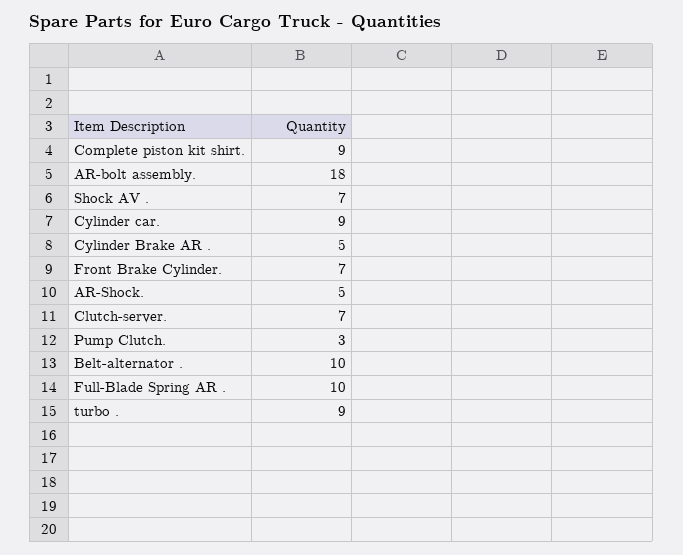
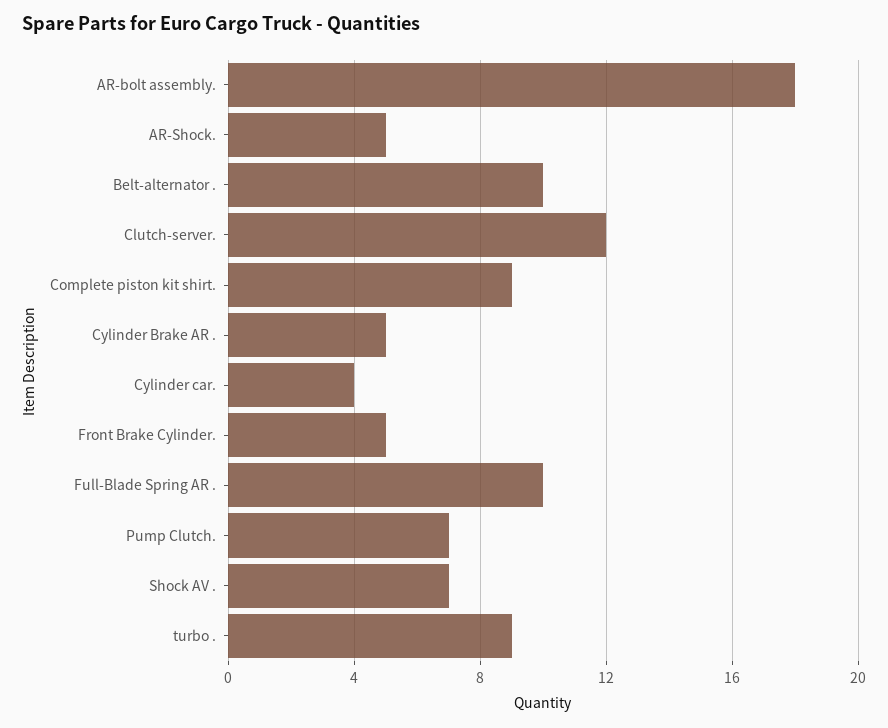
Cylinder car.: 9 -> 4
Front Brake Cylinder.: 7 -> 5
Clutch-server.: 7 -> 12
Pump Clutch.: 3 -> 7

